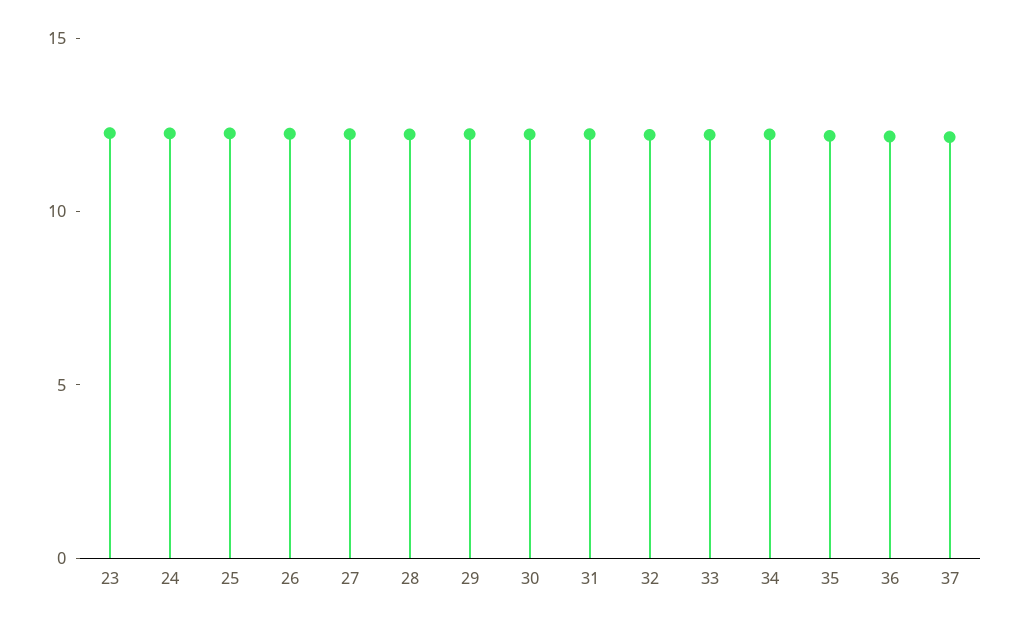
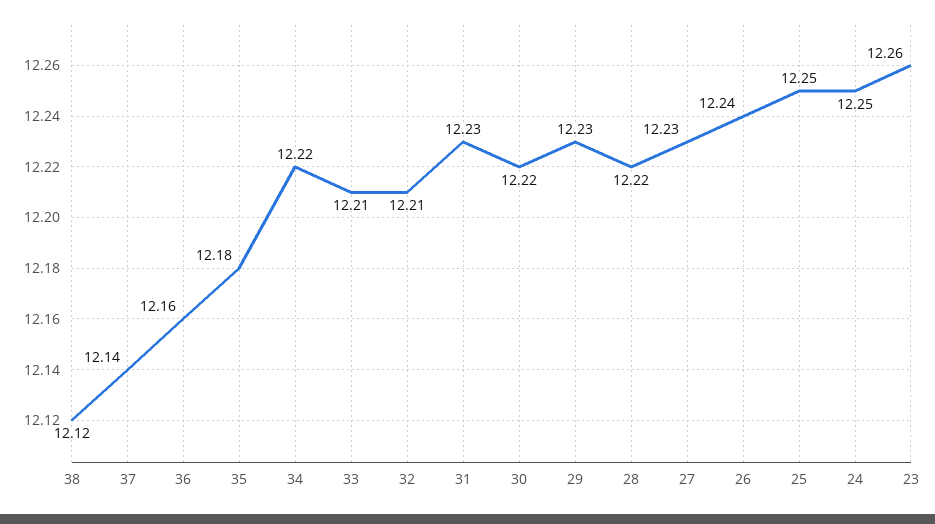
38: none -> 12.12

